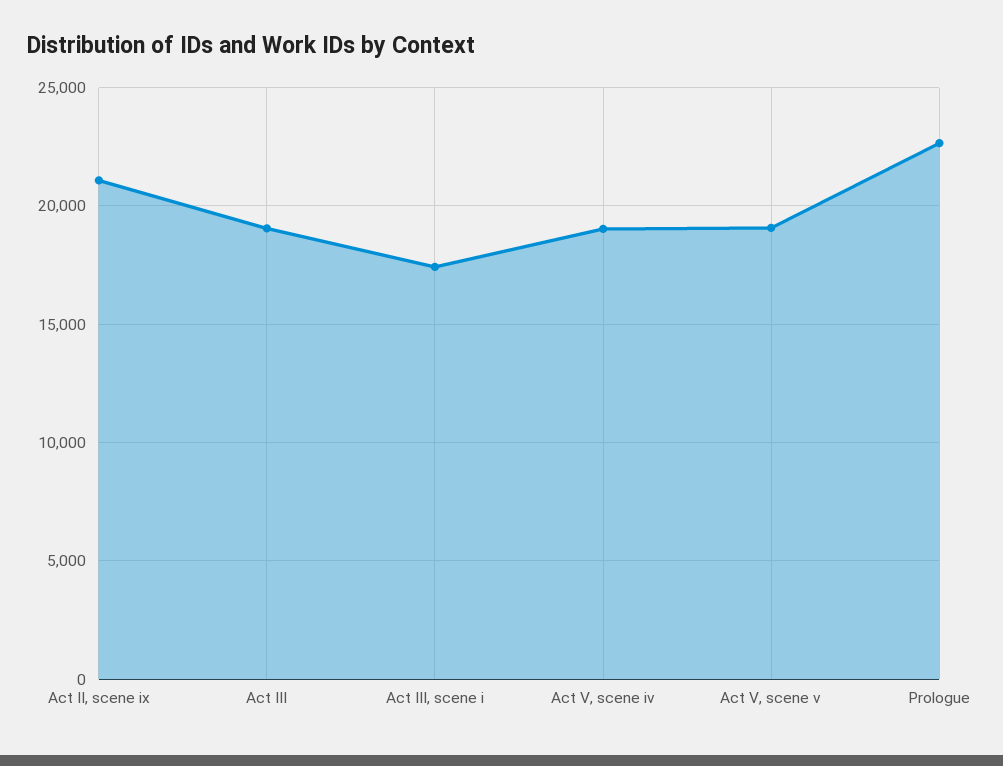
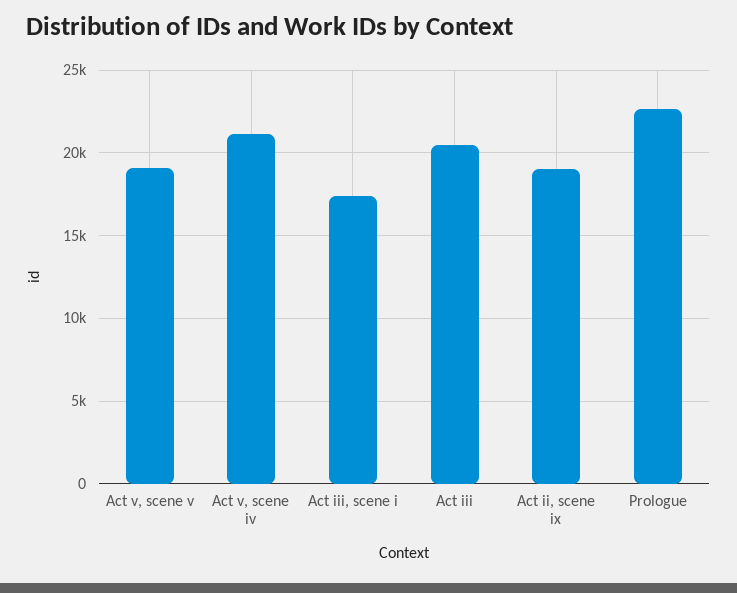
Act II, scene ix: 21000 -> 19000
Act III: 19000 -> 20500
Act V, scene iv: 19000 -> 21000

